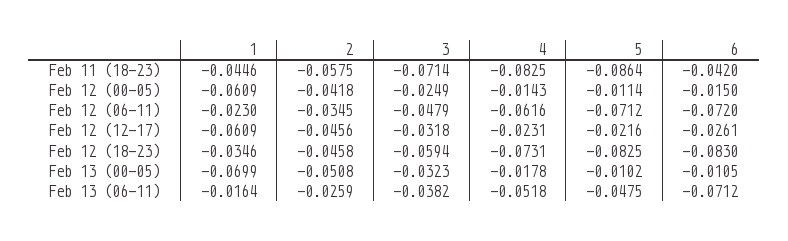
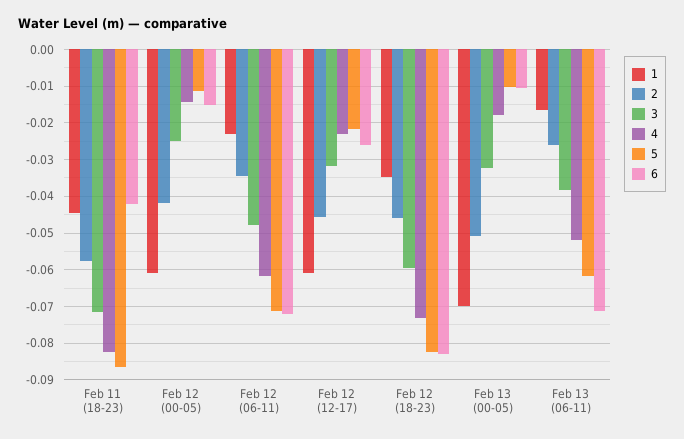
5, Feb 13 (06-11): -0.0475 -> -0.062

